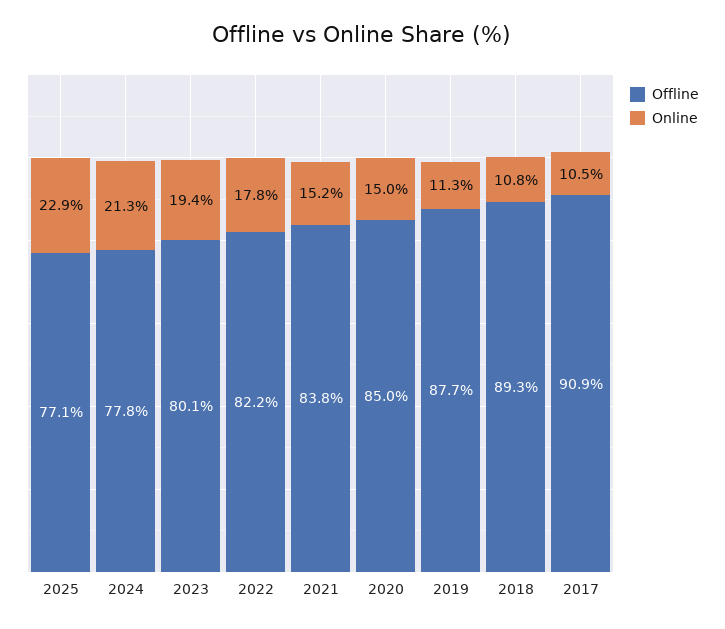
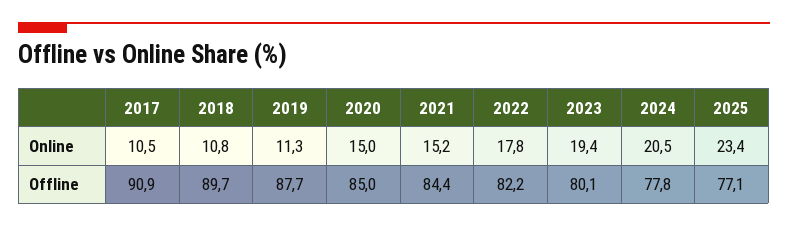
Online, 2025: 22.9 -> 23.4
Online, 2024: 21.3 -> 20.5
Offline, 2021: 83.8 -> 84.4
Offline, 2018: 89.3 -> 89.7

